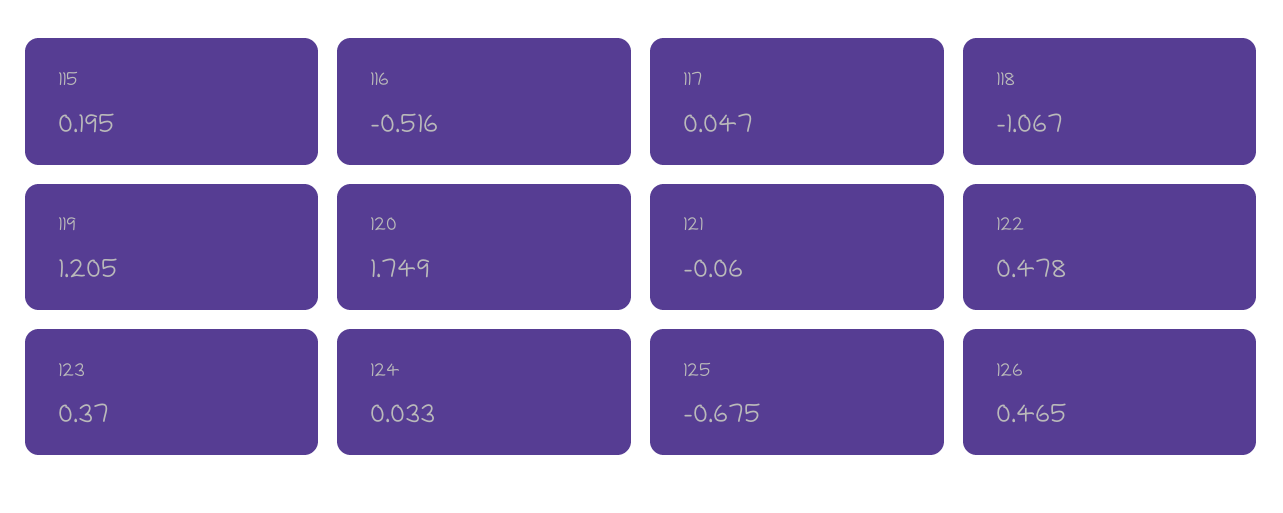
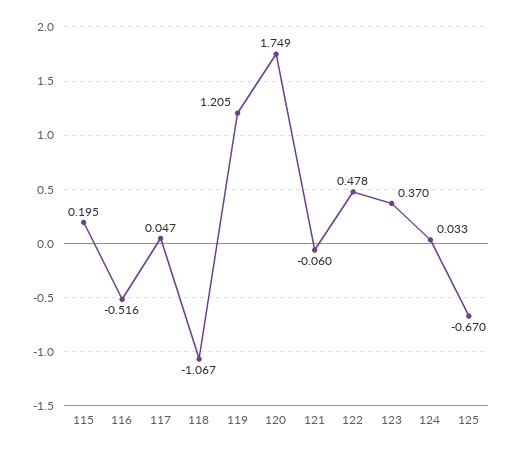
125: -0.675 -> -0.67
126: 0.465 -> none

